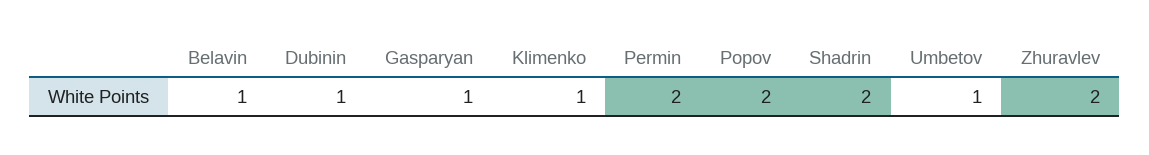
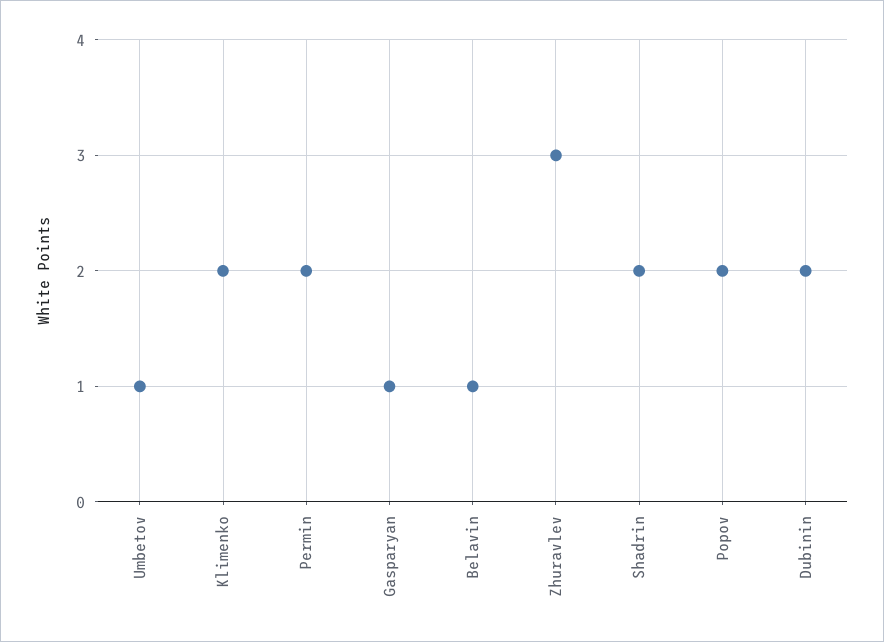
Dubinin: 1 -> 2
Klimenko: 1 -> 2
Zhuravlev: 2 -> 3

